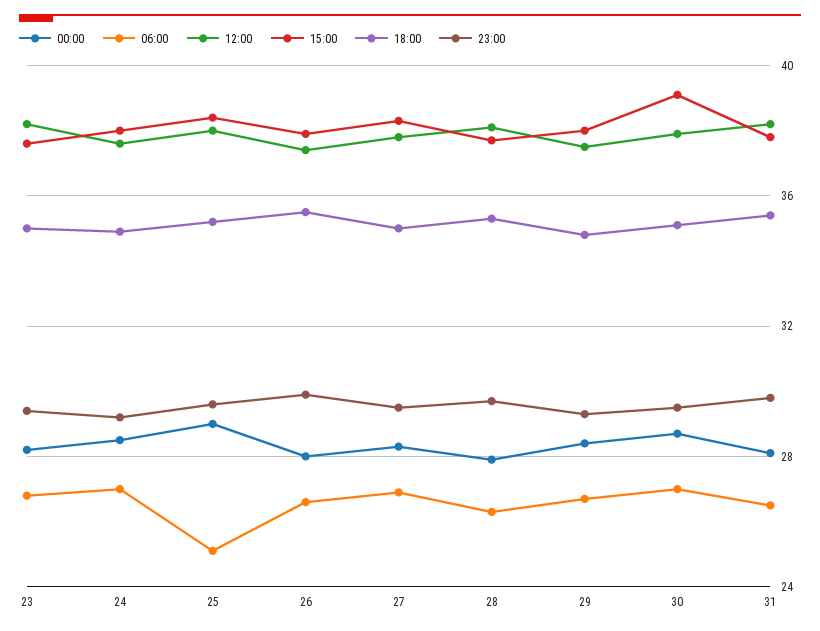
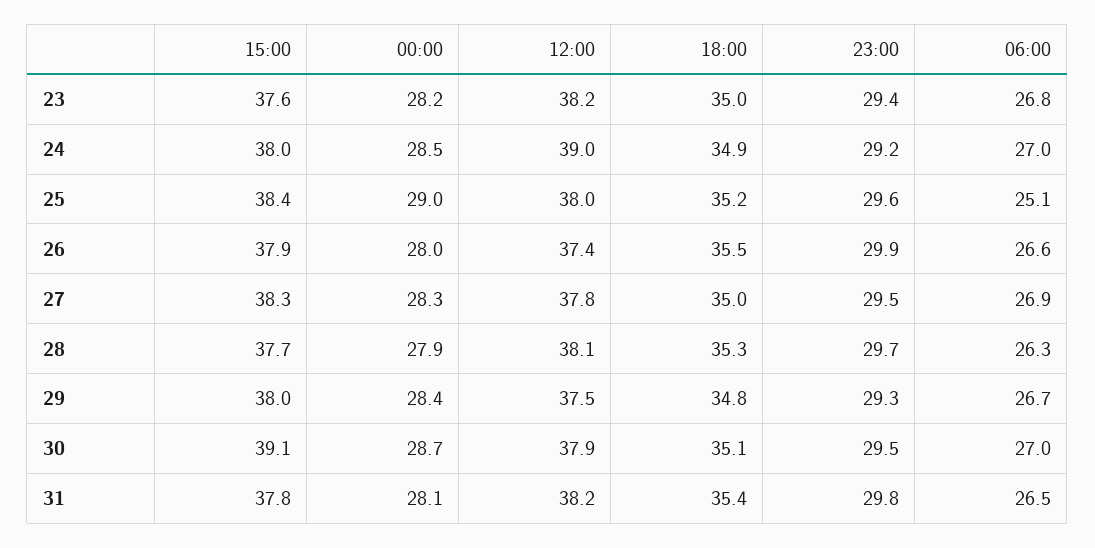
12:00, 24: 37.5 -> 39

